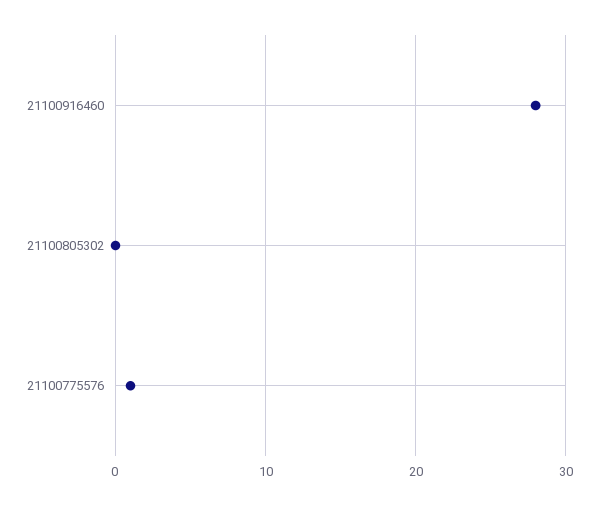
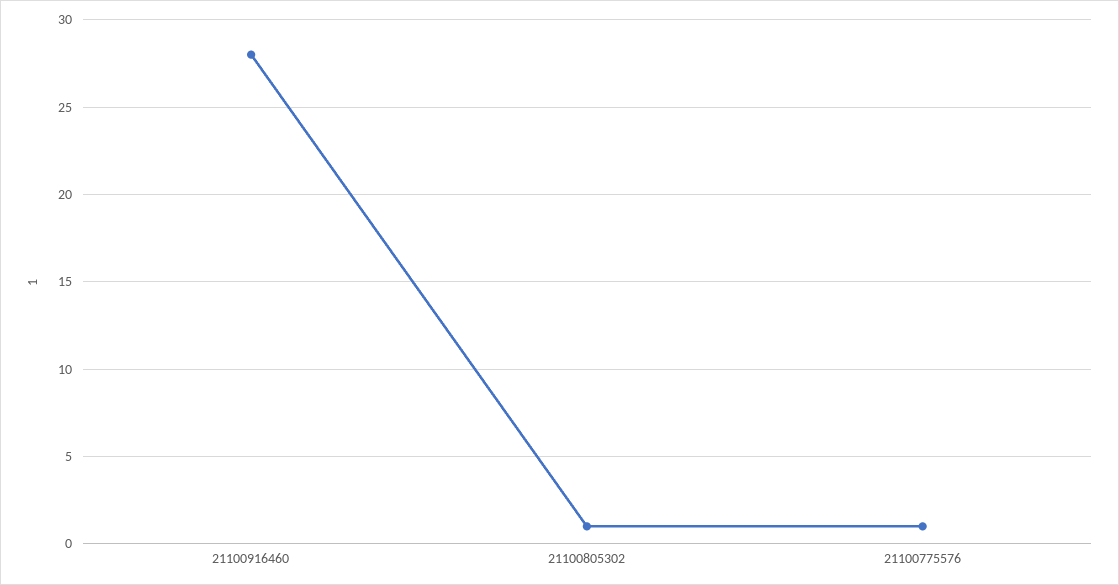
21100805302: 0 -> 1

